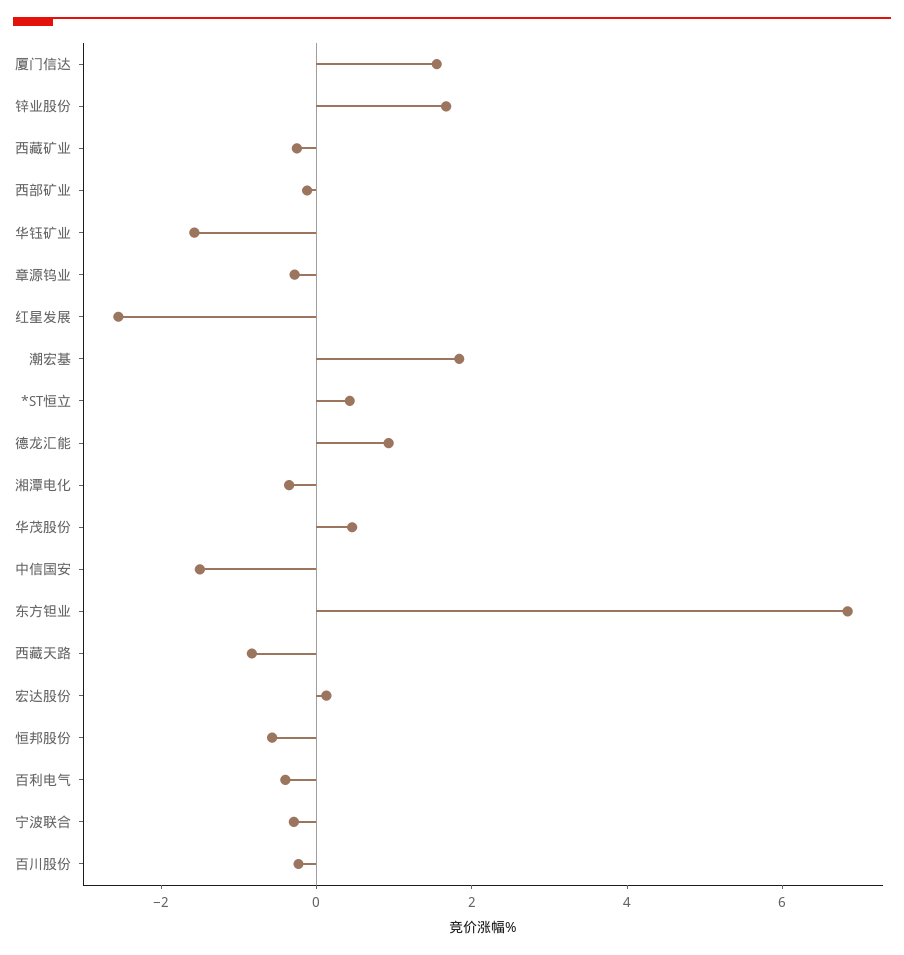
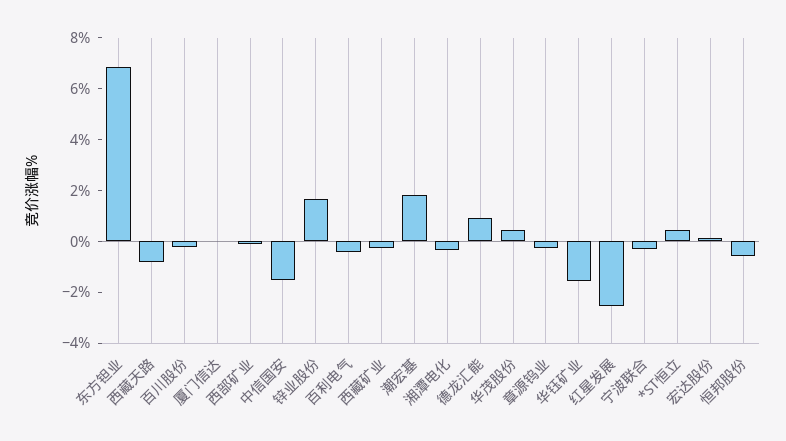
厦门信达: 1.5 -> 0

